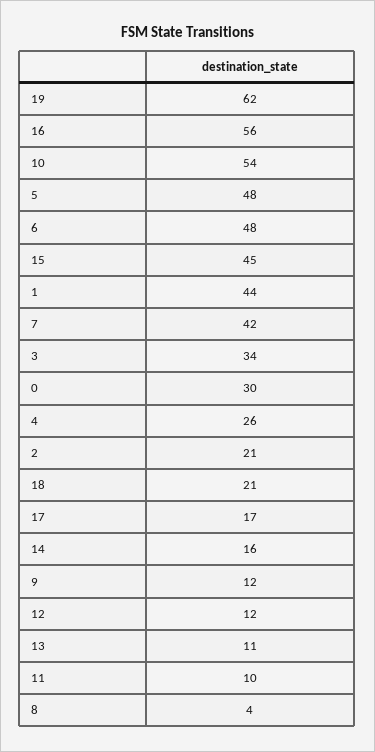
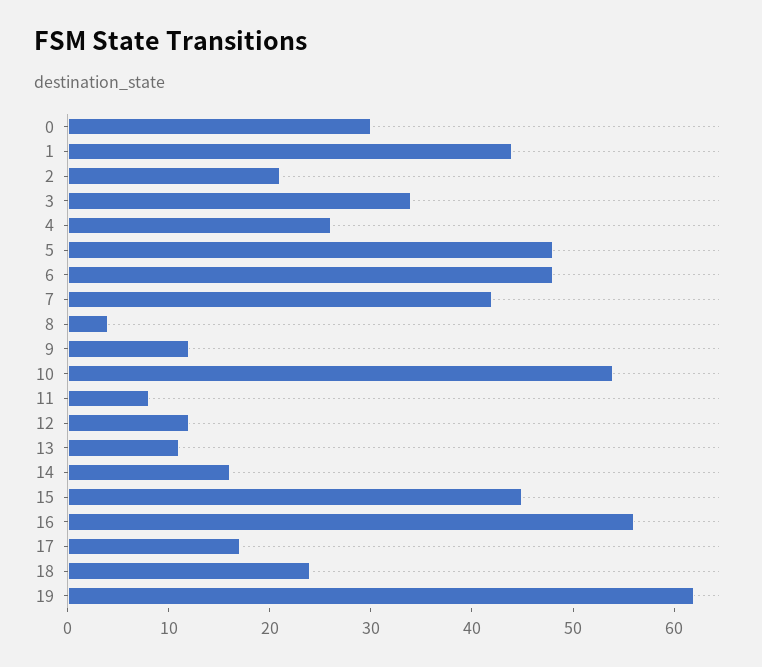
18: 21 -> 24
11: 10 -> 8

